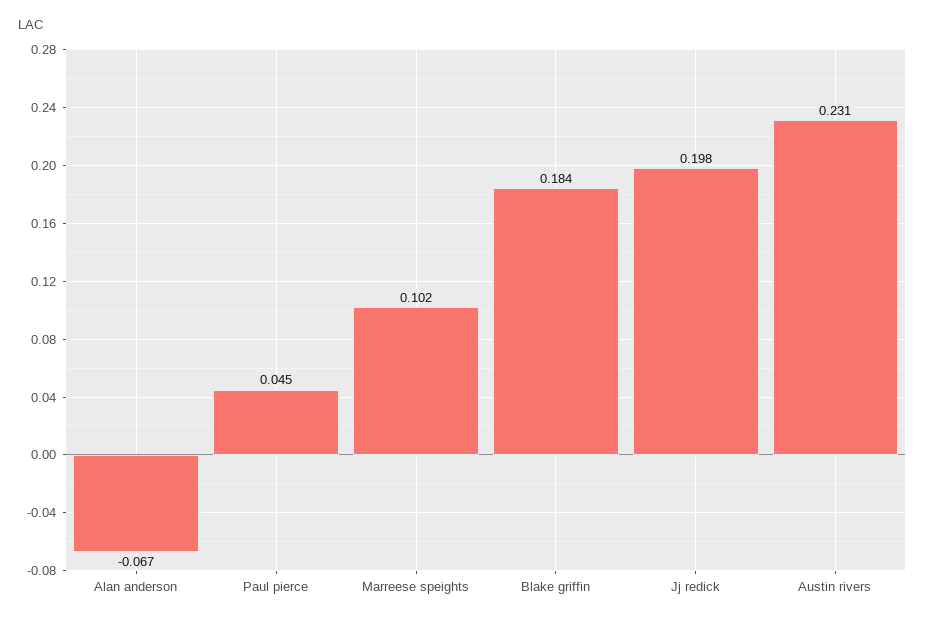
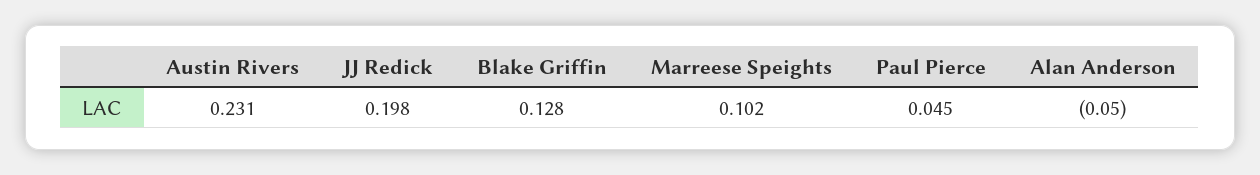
Alan anderson: -0.067 -> -0.05
Blake griffin: 0.184 -> 0.128

